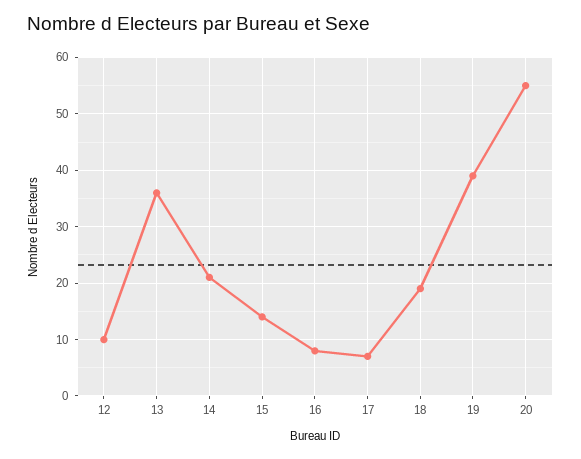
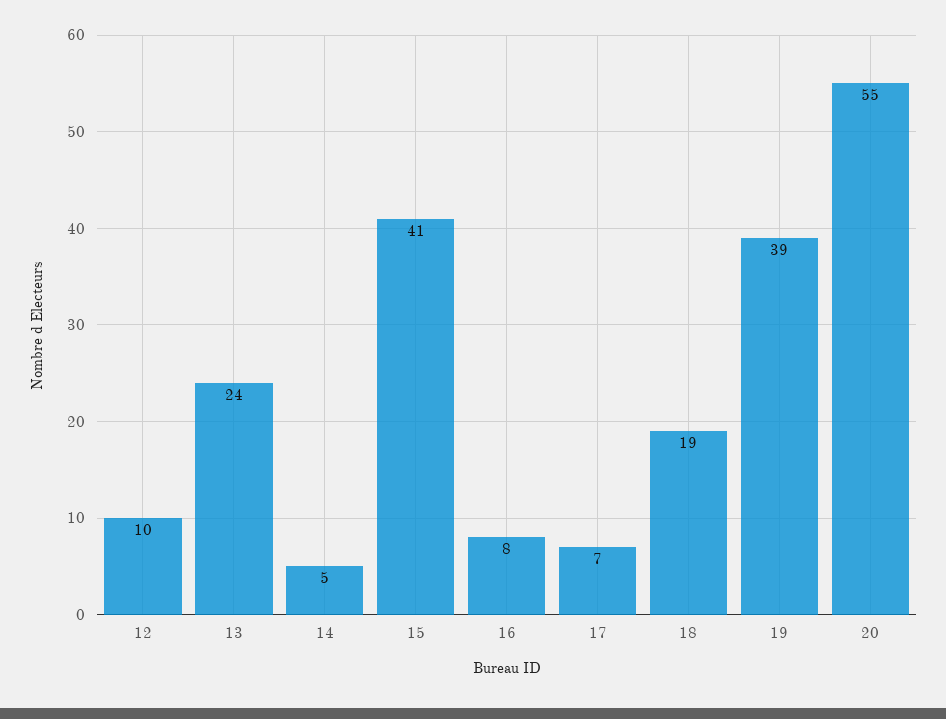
13: 35 -> 24
14: 20 -> 5
15: 15 -> 41

